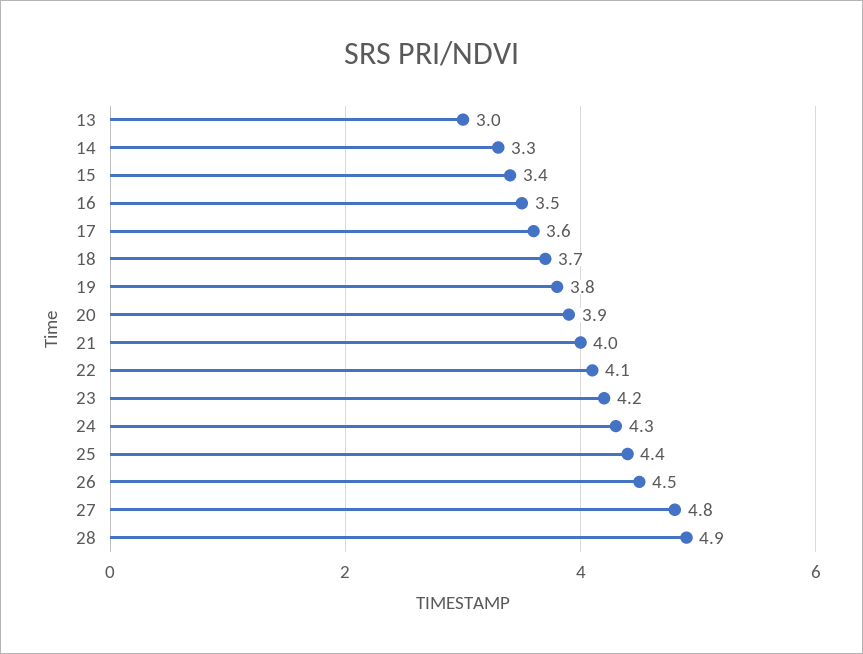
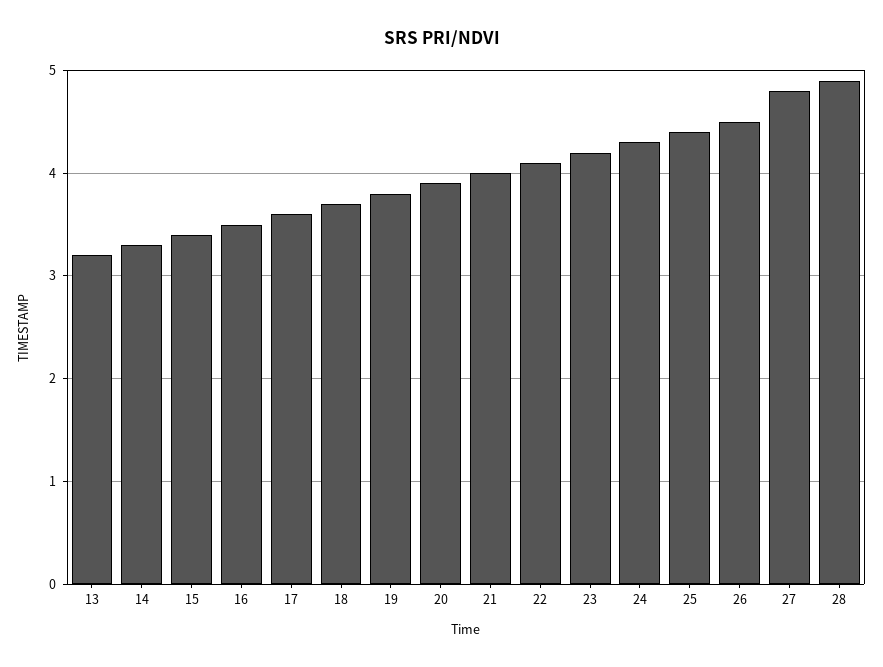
13: 3 -> 3.2

